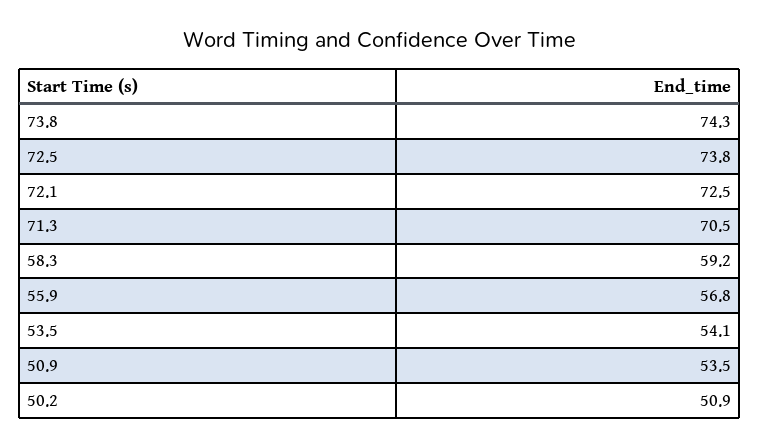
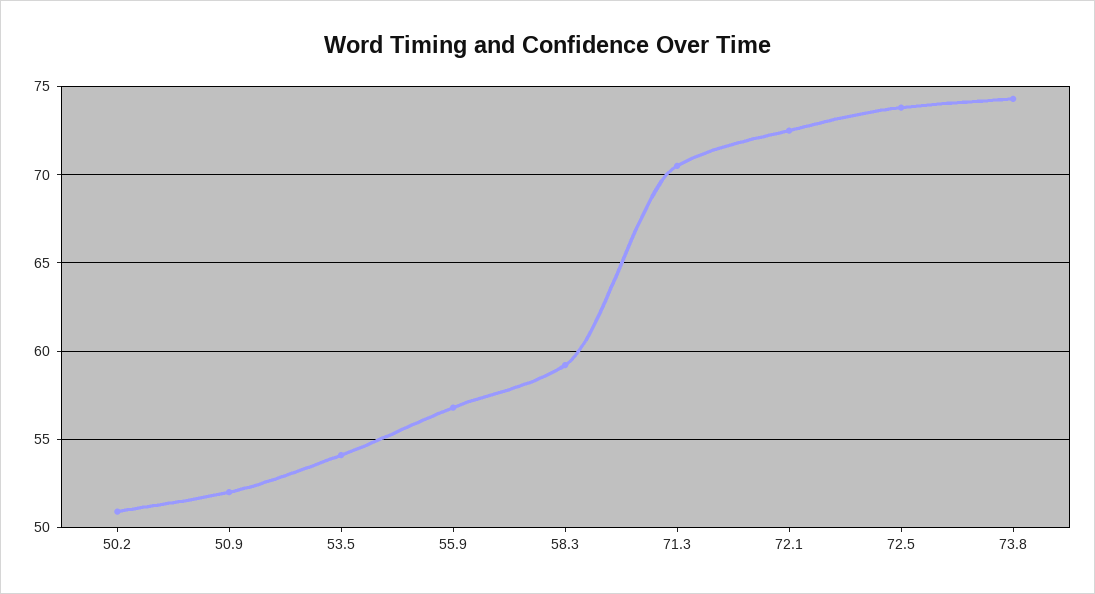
50.9: 53.5 -> 52

